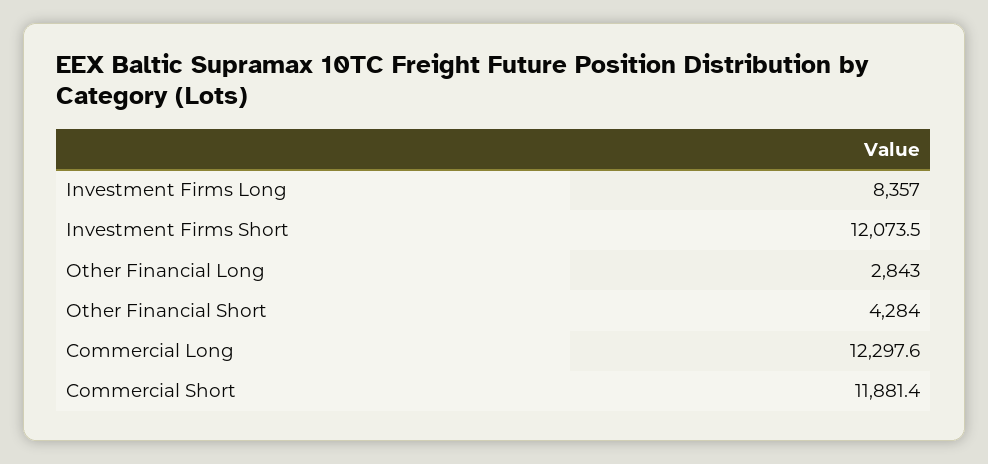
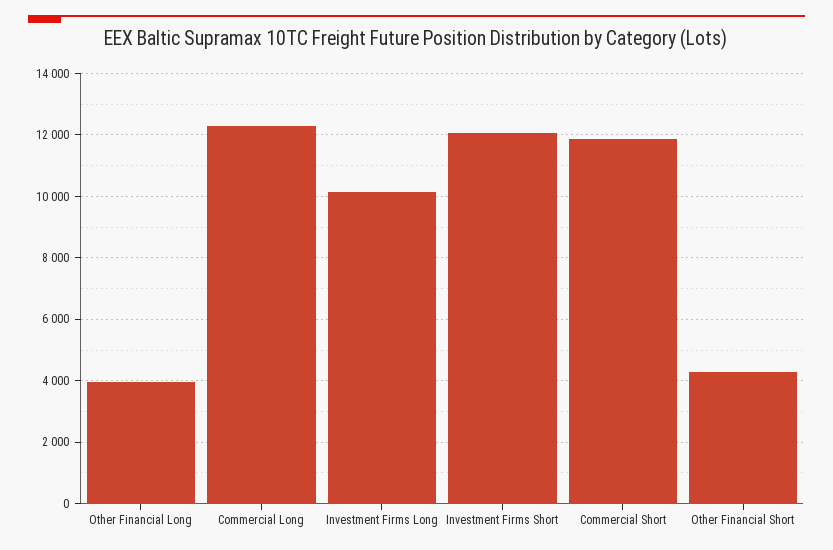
Investment Firms Long: 8357 -> 10200
Other Financial Long: 2843 -> 4000

